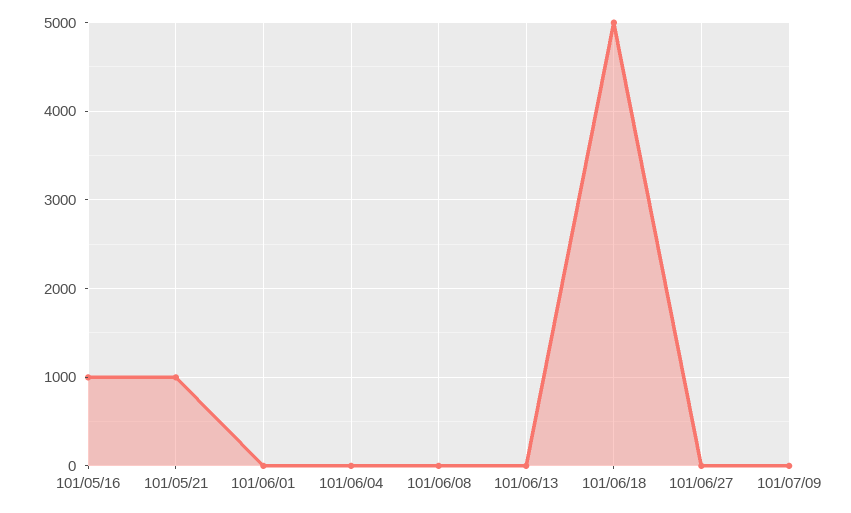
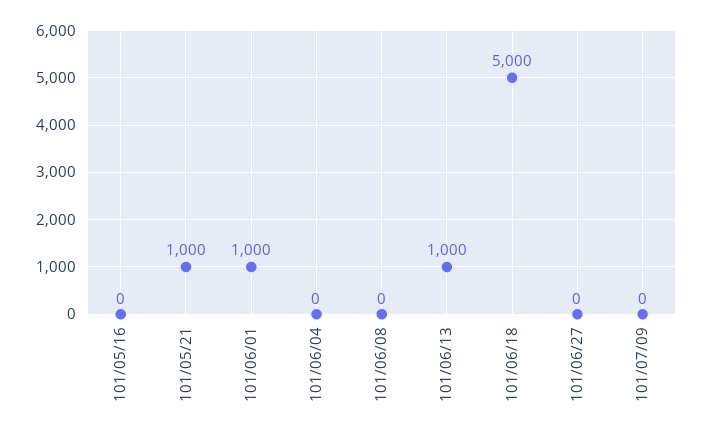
101/05/16: 1000 -> 0
101/06/01: 0 -> 1000
101/06/13: 0 -> 1000

